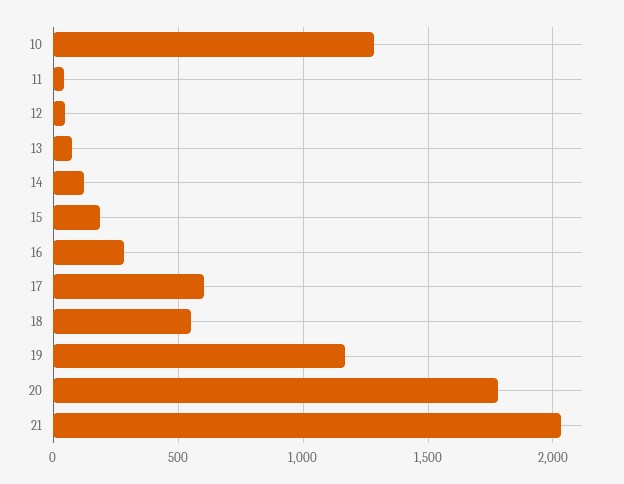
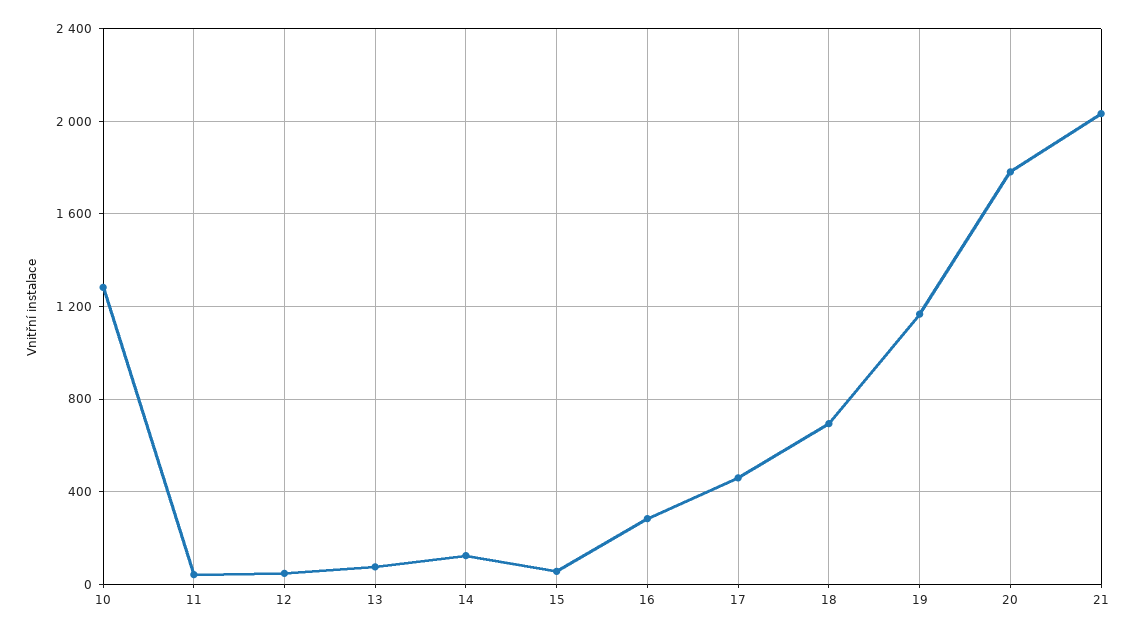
15: 200 -> 50
17: 600 -> 450
18: 550 -> 700

